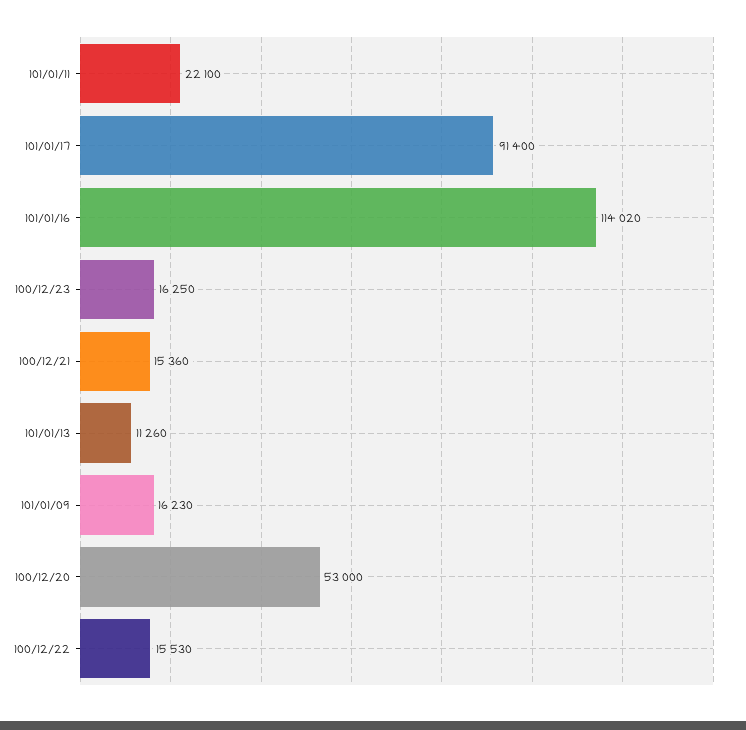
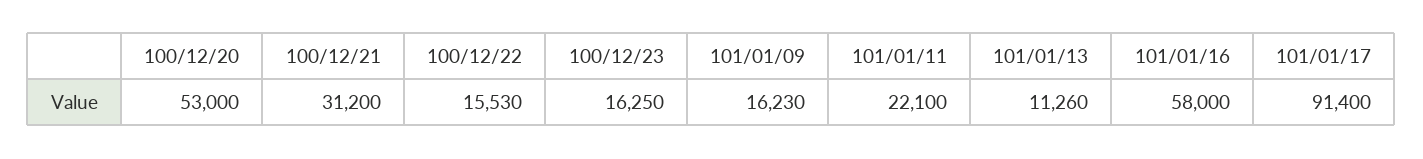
101/01/16: 114020 -> 58000
100/12/21: 15360 -> 31200

